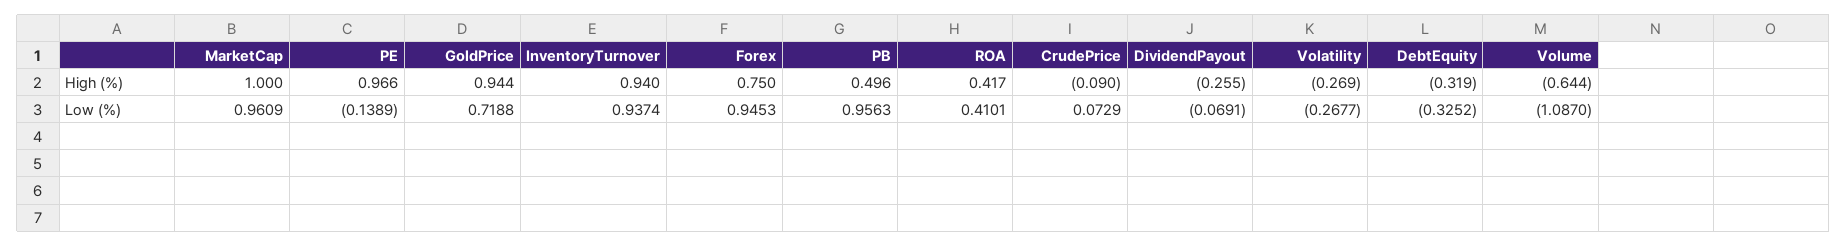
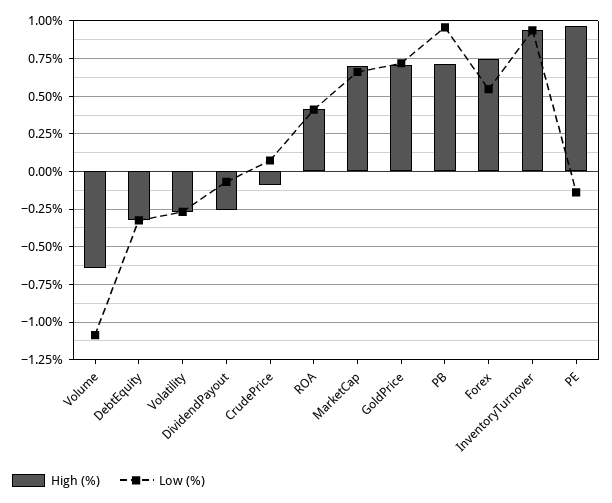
High (%), MarketCap: 1 -> 0.7
High (%), GoldPrice: 0.944 -> 0.7
High (%), PB: 0.496 -> 0.7
Low (%), MarketCap: 0.9609 -> 0.65
Low (%), Forex: 0.9453 -> 0.55

